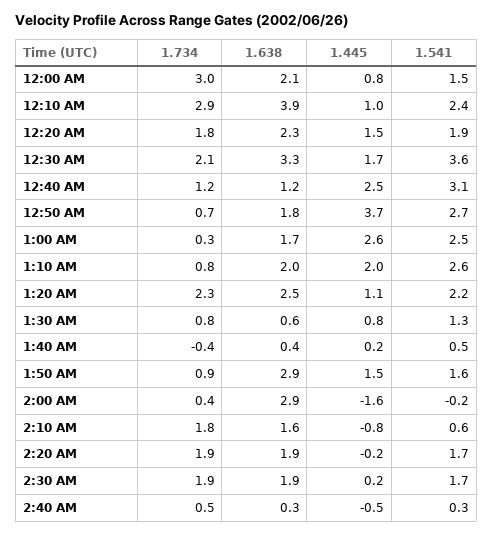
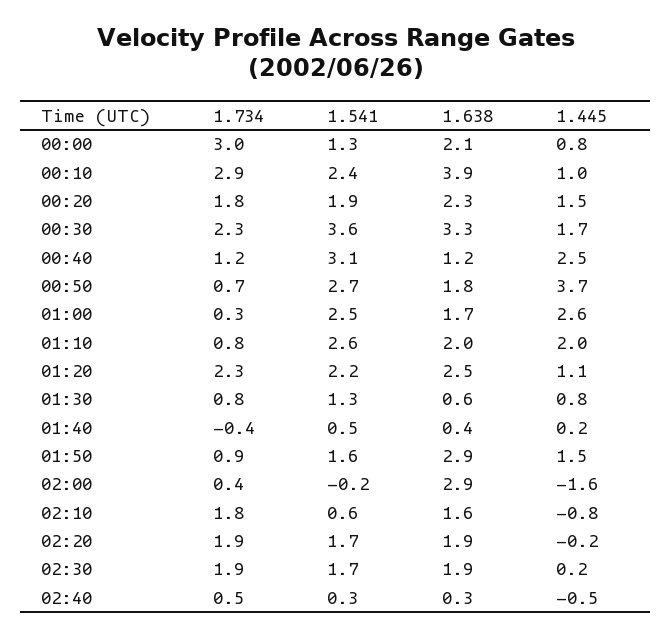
1.541, 12:00 AM: 1.5 -> 1.3
1.734, 12:30 AM: 2.1 -> 2.3

